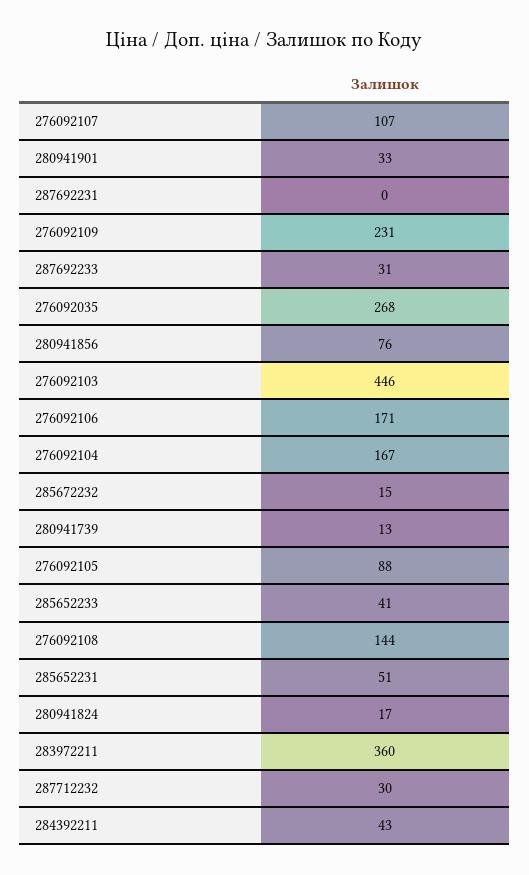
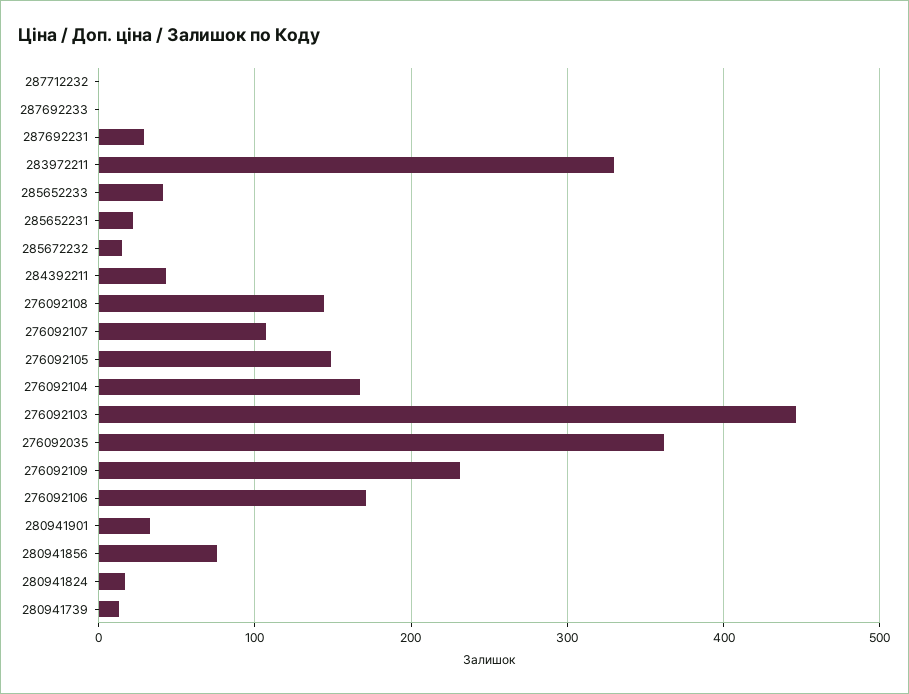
287692231: 0 -> 30
287692233: 31 -> 0
276092035: 268 -> 360
276092105: 88 -> 150
285652231: 51 -> 20
283972211: 360 -> 330
287712232: 30 -> 0

